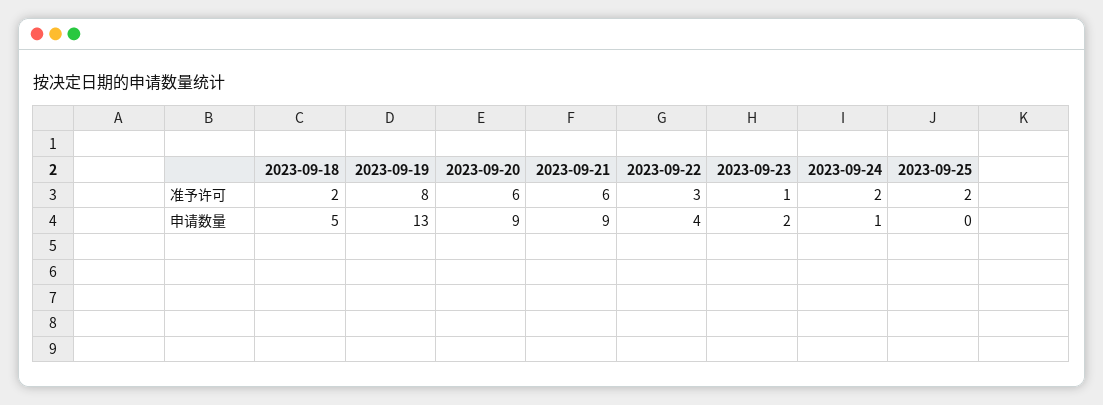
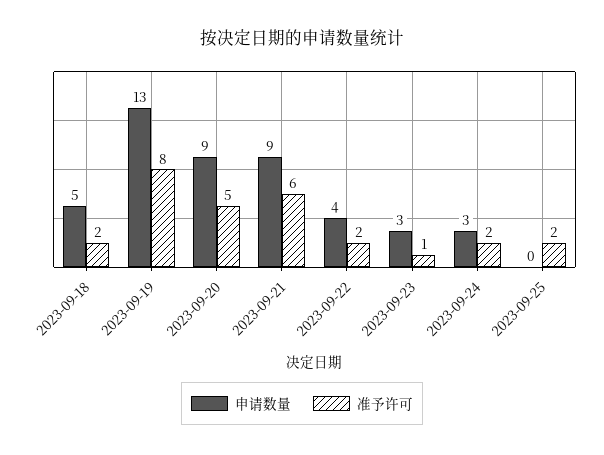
准予许可, 2023-09-20: 6 -> 5
准予许可, 2023-09-22: 3 -> 2
申请数量, 2023-09-23: 2 -> 3
申请数量, 2023-09-24: 1 -> 3

